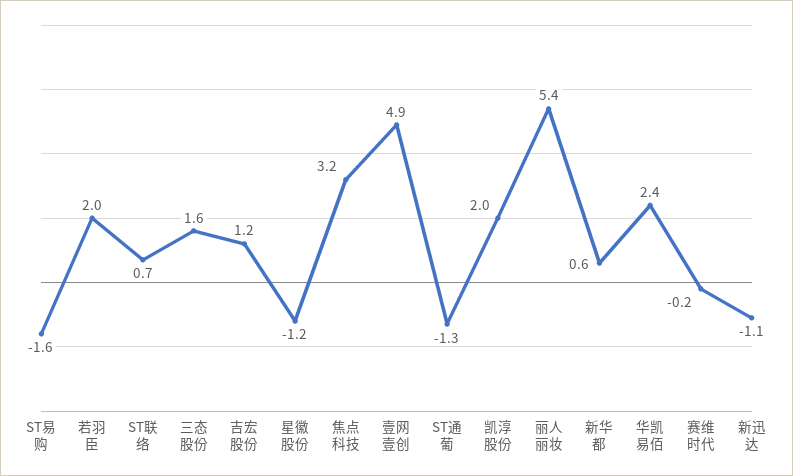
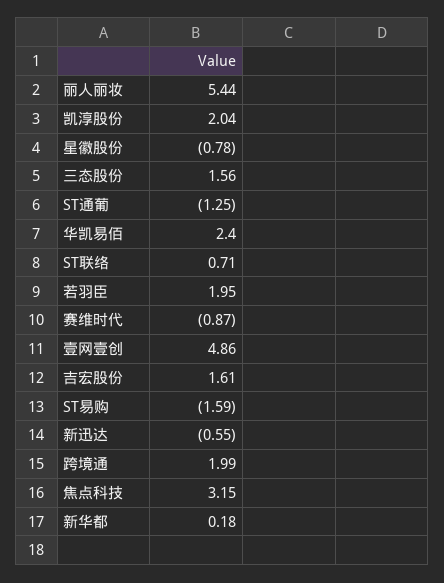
吉宏股份: 1.2 -> 1.61
星徽股份: -1.2 -> -0.78
新华都: 0.6 -> 0.18
赛维时代: -0.2 -> -0.87
新迅达: -1.1 -> -0.55
跨境通: none -> 1.99

